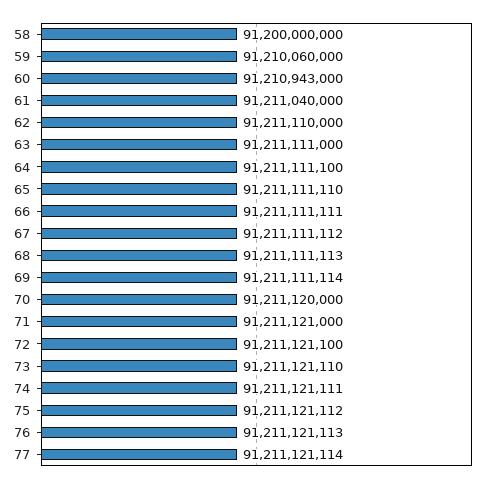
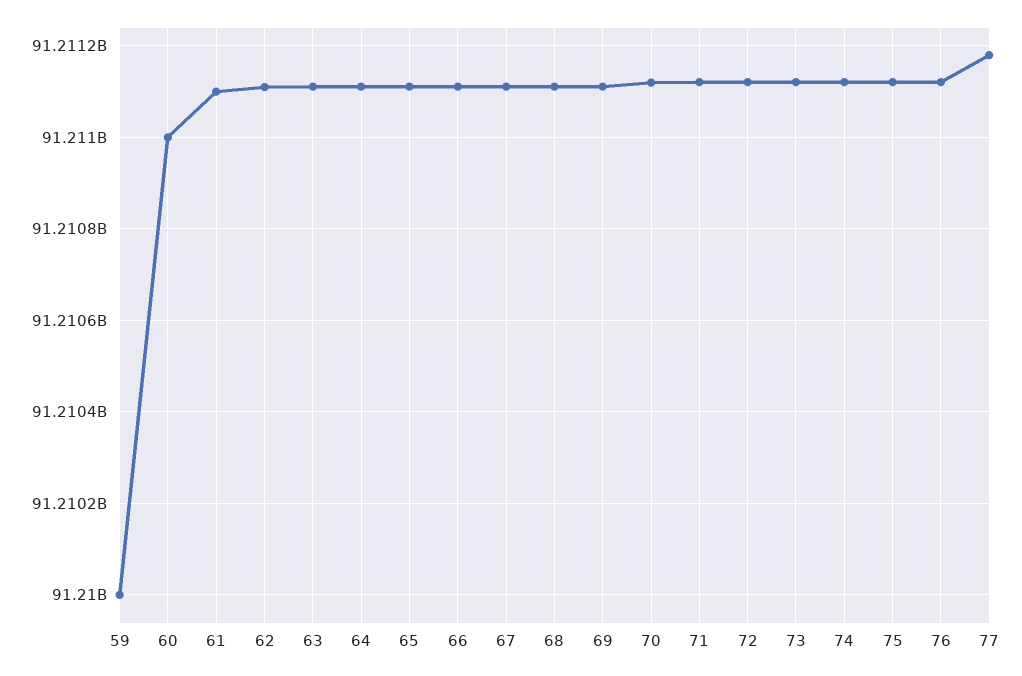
58: 91200000000 -> none
59: 91210060000 -> 91210000000
60: 91210943000 -> 91211000000
61: 91211040000 -> 91211100000
77: 91211121114 -> 91211180000

